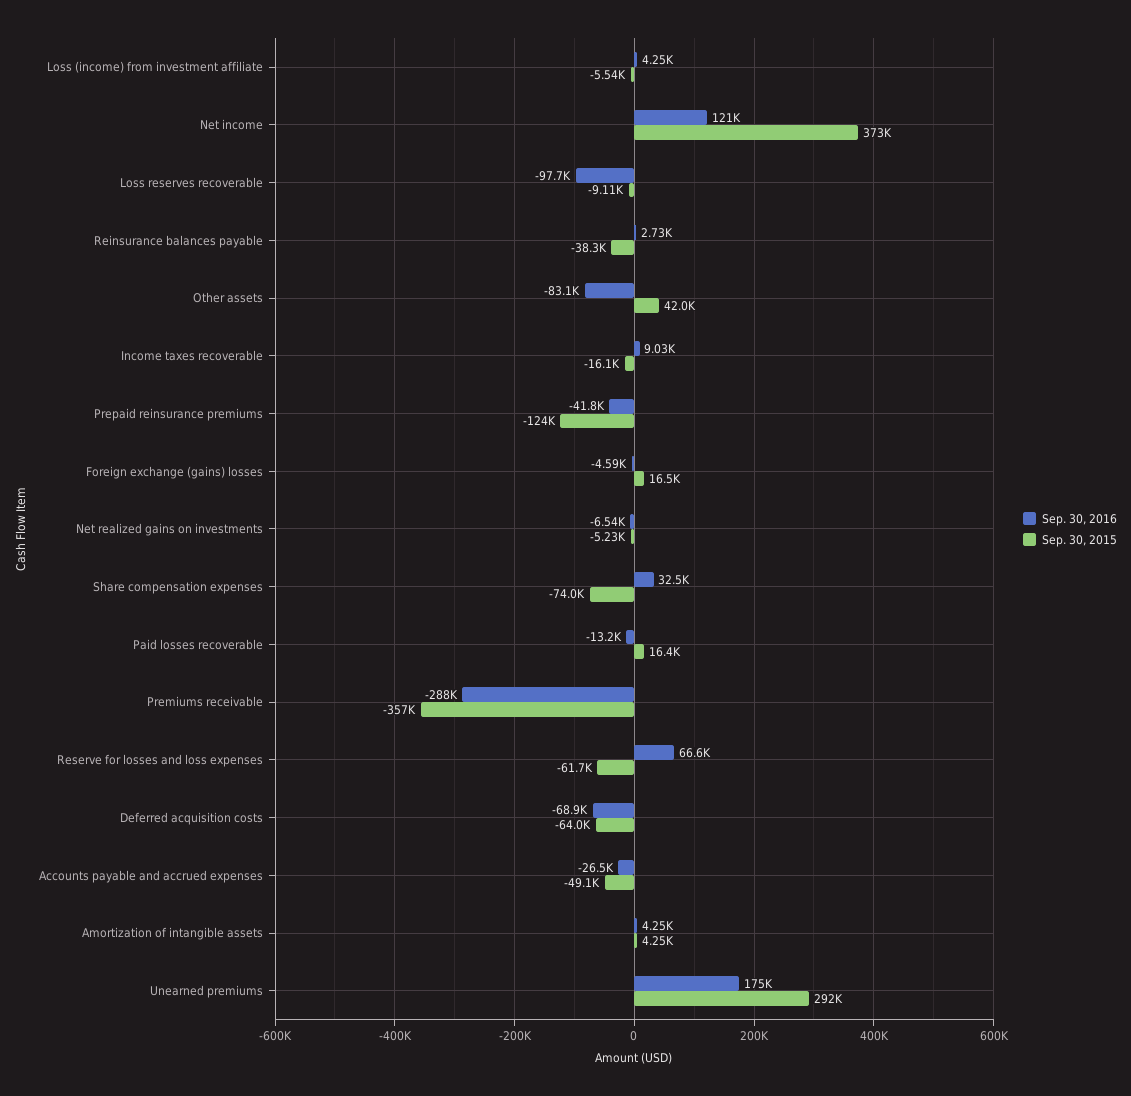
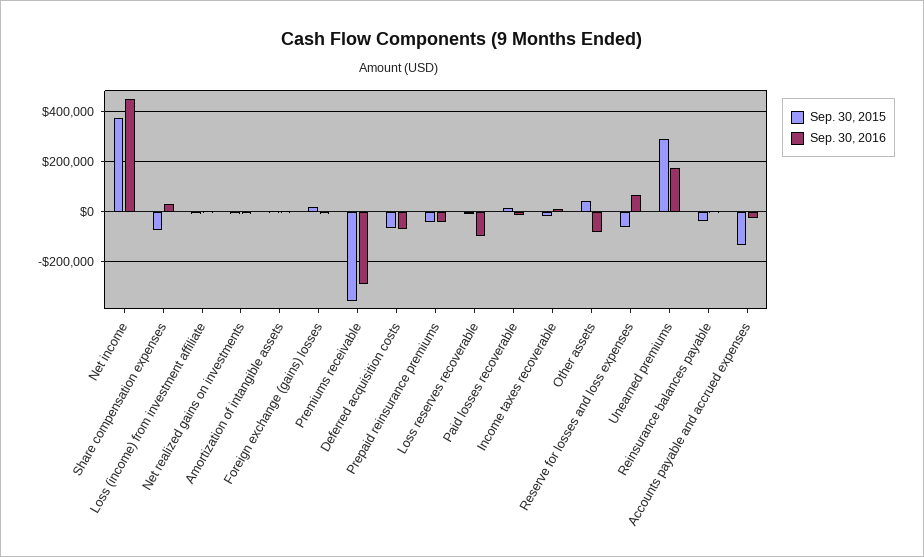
Sep. 30, 2016, Net income: 121000 -> 450000
Sep. 30, 2015, Prepaid reinsurance premiums: -124000 -> -50000
Sep. 30, 2015, Accounts payable and accrued expenses: -49100 -> -125000

